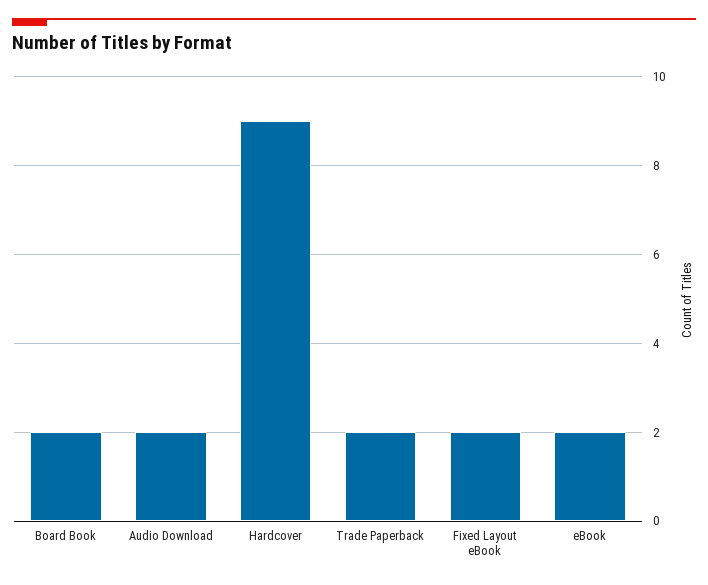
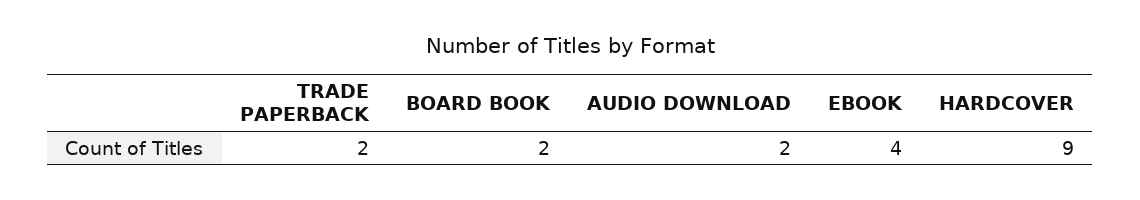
Fixed Layout eBook: 2 -> none
eBook: 2 -> 4

